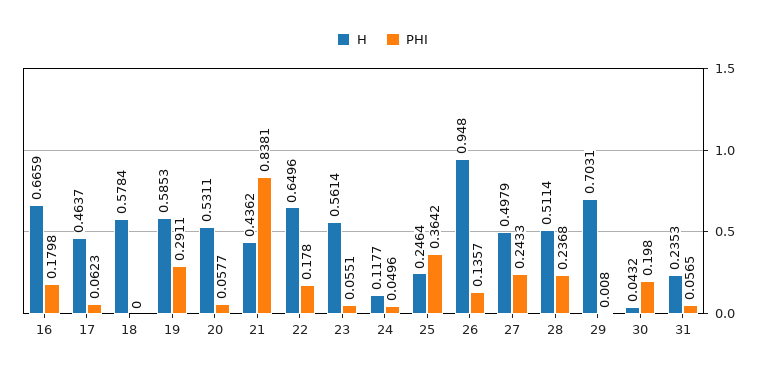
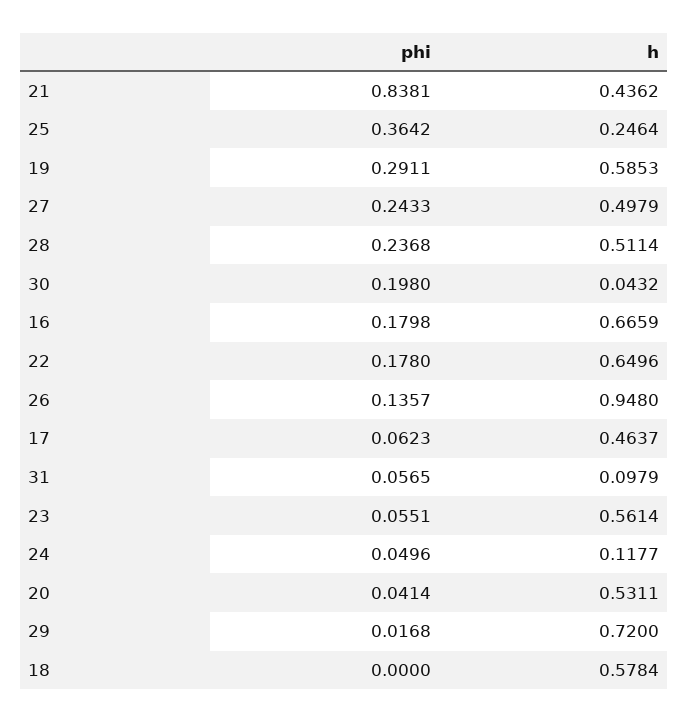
PHI, 20: 0.0577 -> 0.0414
H, 29: 0.7031 -> 0.72
PHI, 29: 0.008 -> 0.0168
H, 31: 0.2353 -> 0.0979

